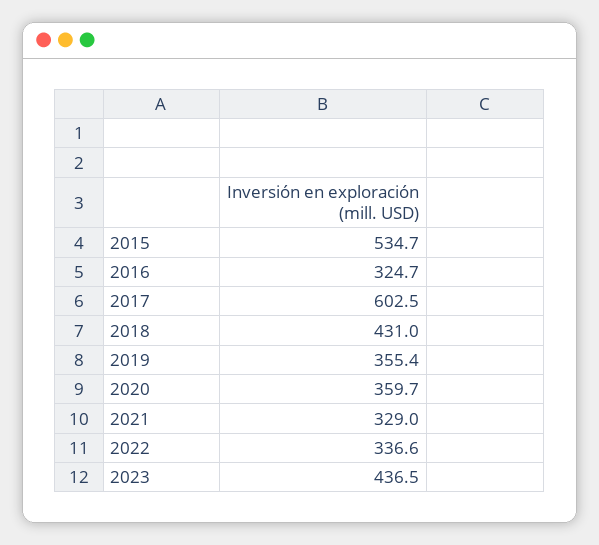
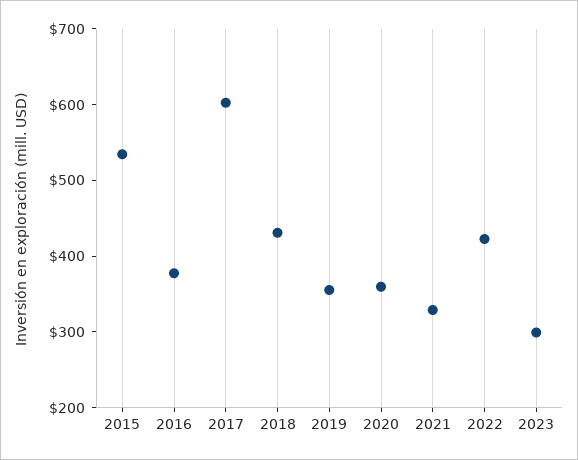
2016: 324.7 -> 380
2022: 336.6 -> 420
2023: 436.5 -> 300

